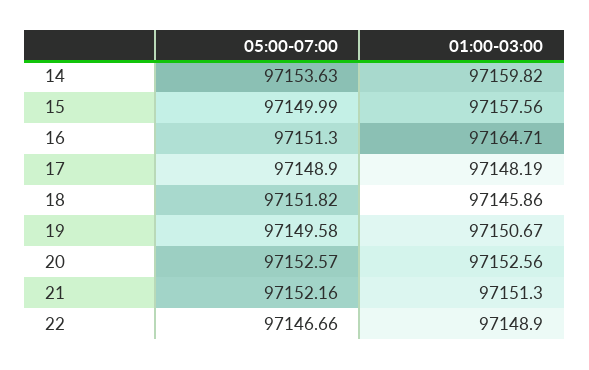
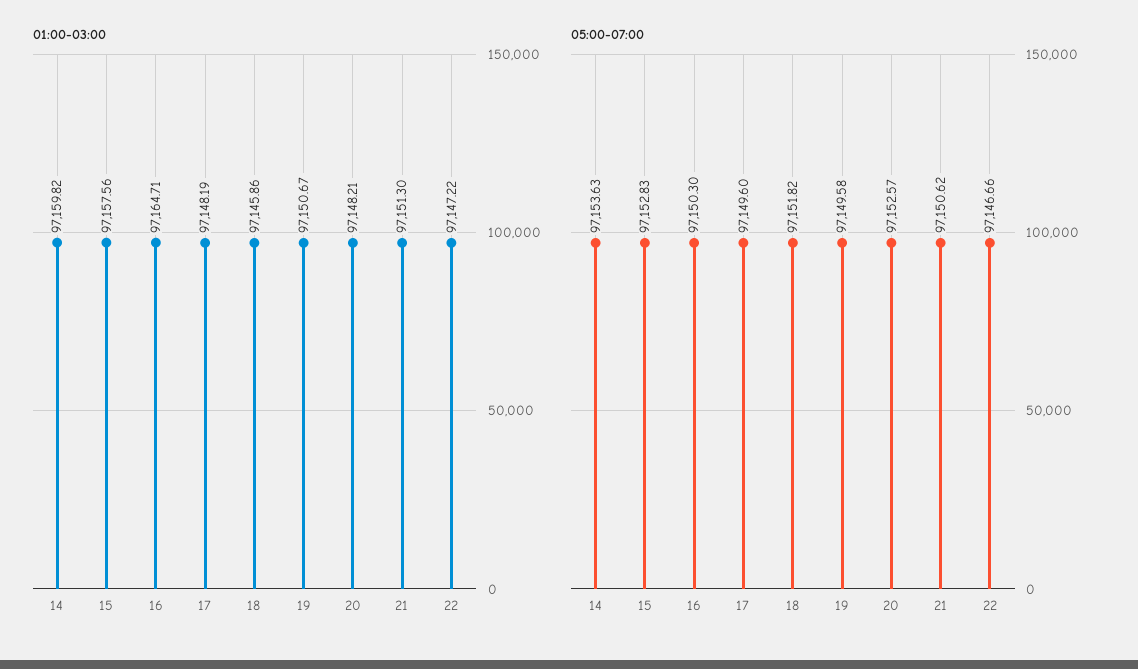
05:00-07:00, 15: 97149.99 -> 97152.83
05:00-07:00, 16: 97151.3 -> 97150.3
05:00-07:00, 17: 97148.9 -> 97149.6
01:00-03:00, 20: 97152.56 -> 97148.21
05:00-07:00, 21: 97152.16 -> 97150.62
01:00-03:00, 22: 97148.9 -> 97147.22

